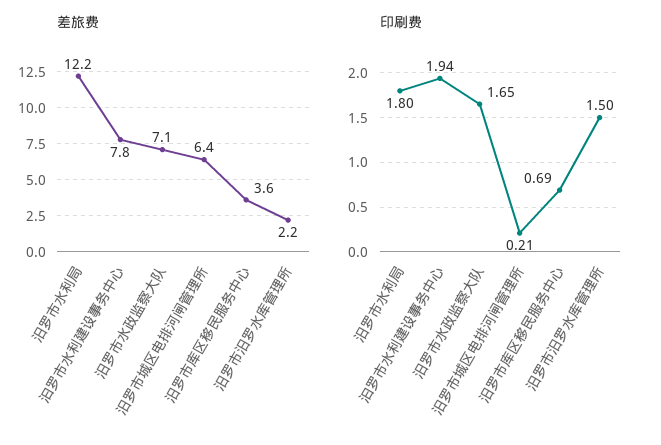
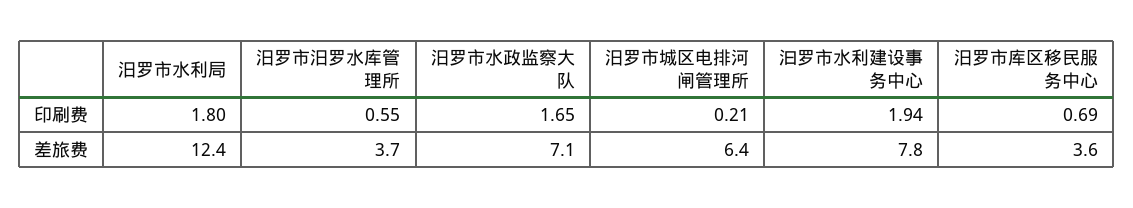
差旅费, 汨罗市水利局: 12.2 -> 12.4
差旅费, 汨罗市汨罗水库管理所: 2.2 -> 3.7
印刷费, 汨罗市汨罗水库管理所: 1.5 -> 0.55

